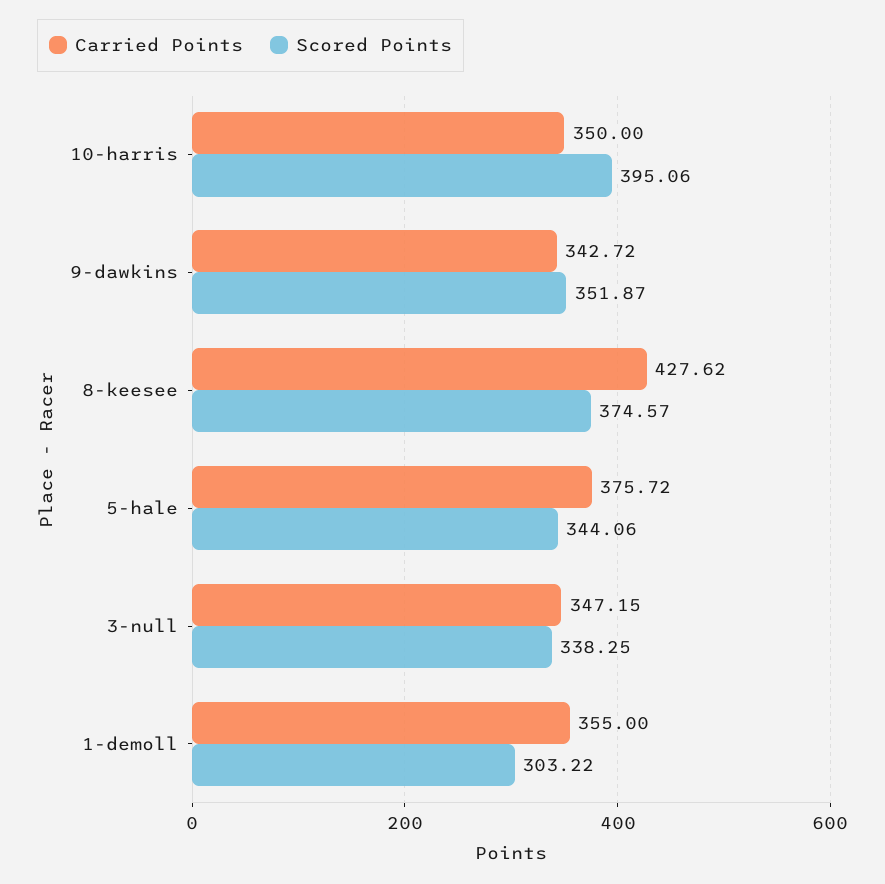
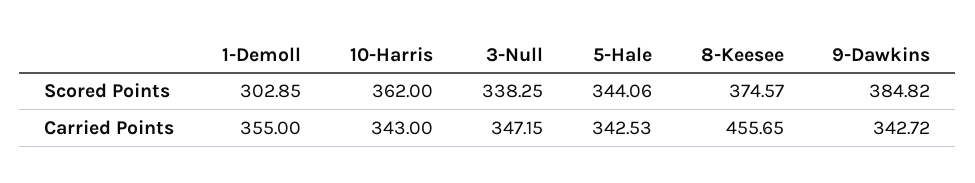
Carried Points, 10-harris: 350 -> 343
Scored Points, 10-harris: 395.06 -> 362
Scored Points, 9-dawkins: 351.87 -> 384.82
Carried Points, 8-keesee: 427.62 -> 455.65
Carried Points, 5-hale: 375.72 -> 342.53
Scored Points, 1-demoll: 303.22 -> 302.85

